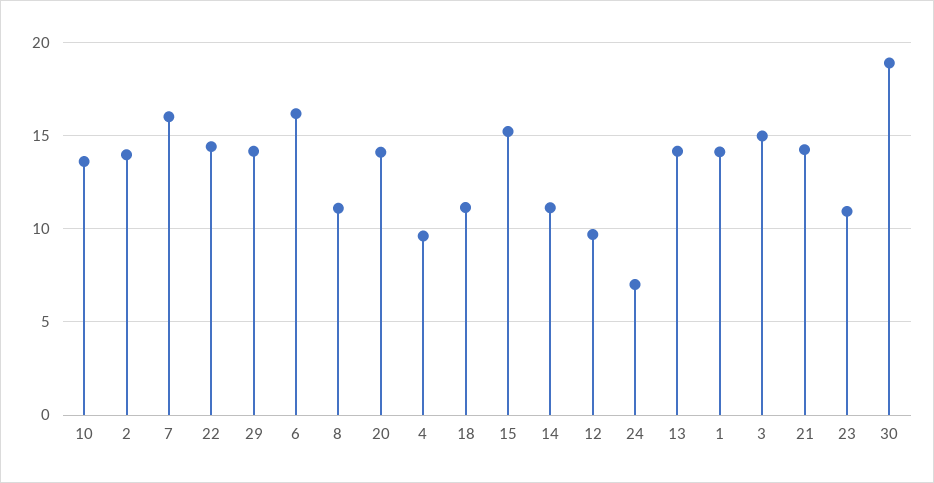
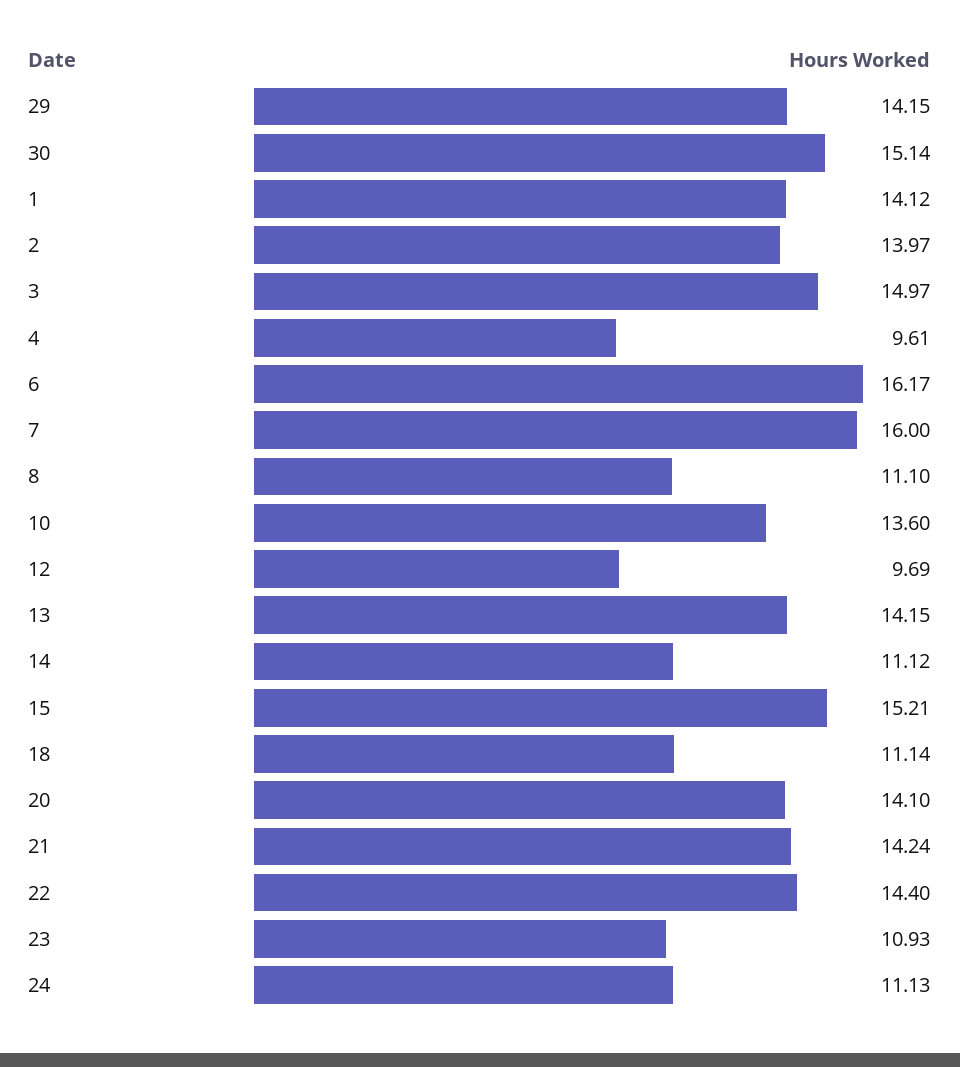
24: 7 -> 11.13
30: 19 -> 15.14

